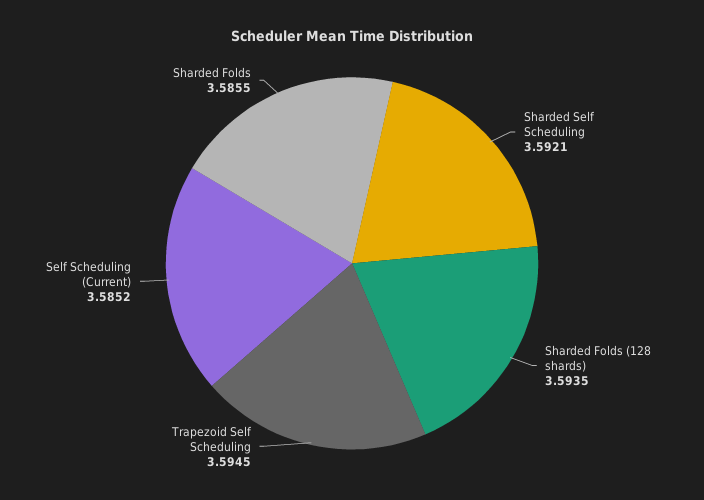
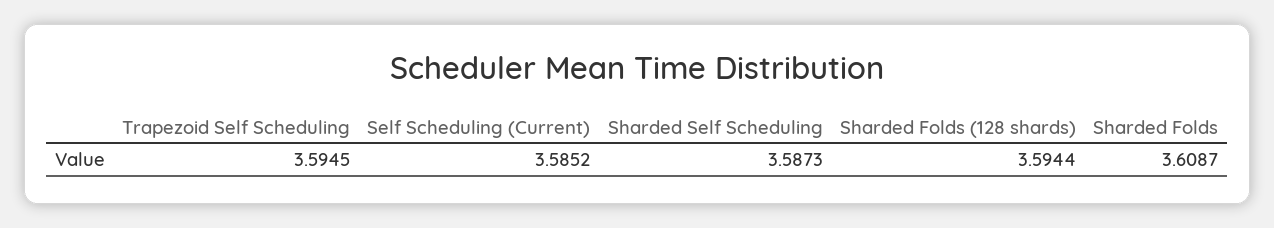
Sharded Self Scheduling: 3.5921 -> 3.5873
Sharded Folds (128 shards): 3.5935 -> 3.5944
Sharded Folds: 3.5855 -> 3.6087

